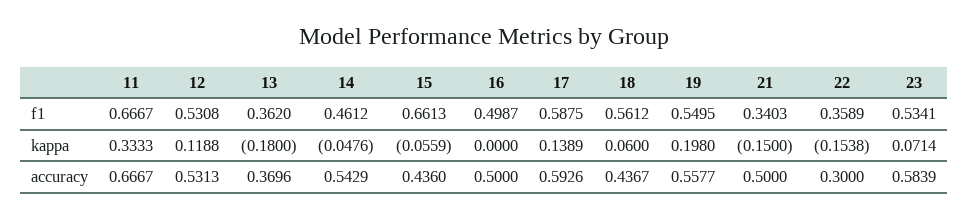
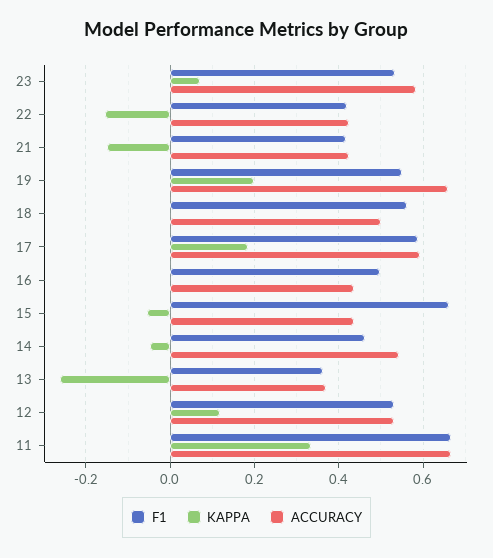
f1, 21: 0.3403 -> 0.42
f1, 22: 0.3589 -> 0.42
kappa, 13: -0.18 -> -0.26
kappa, 17: 0.1389 -> 0.18
kappa, 18: 0.06 -> 0
accuracy, 16: 0.5 -> 0.44
accuracy, 18: 0.4367 -> 0.5
accuracy, 19: 0.5577 -> 0.66
accuracy, 21: 0.5 -> 0.42
accuracy, 22: 0.3 -> 0.42

